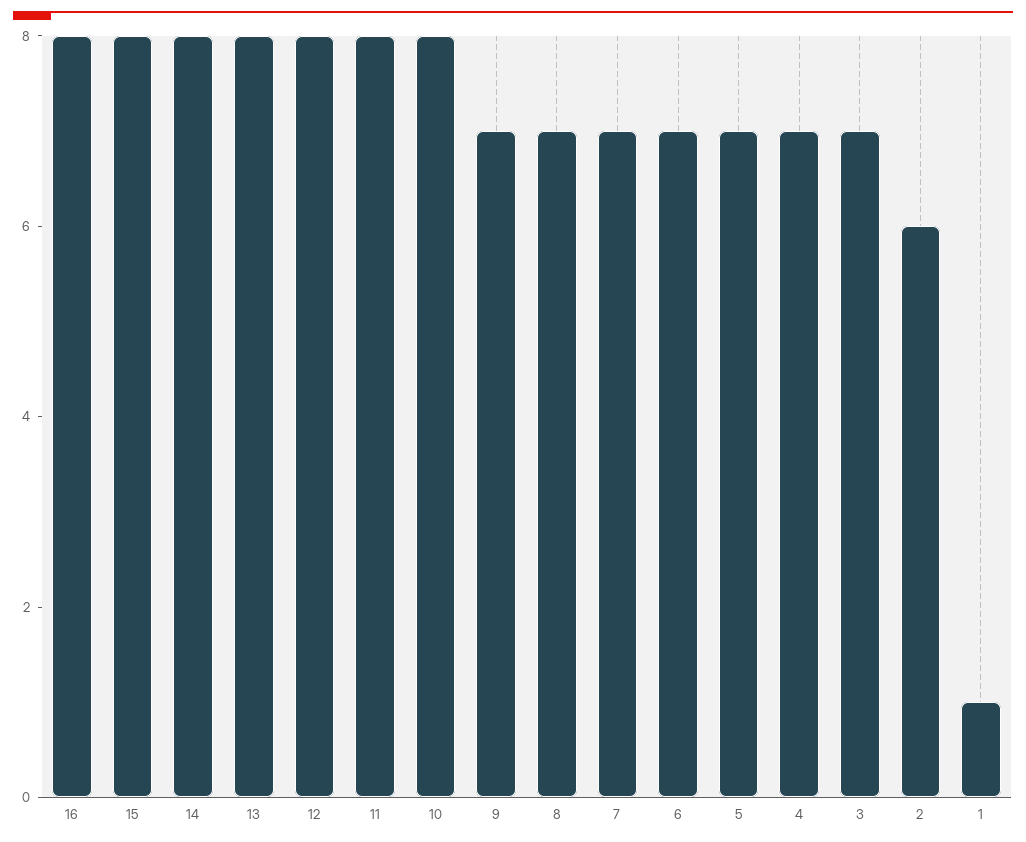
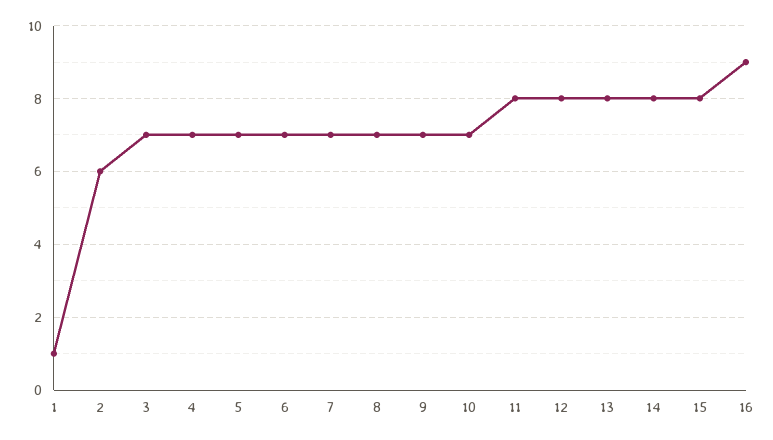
16: 8 -> 9
10: 8 -> 7

